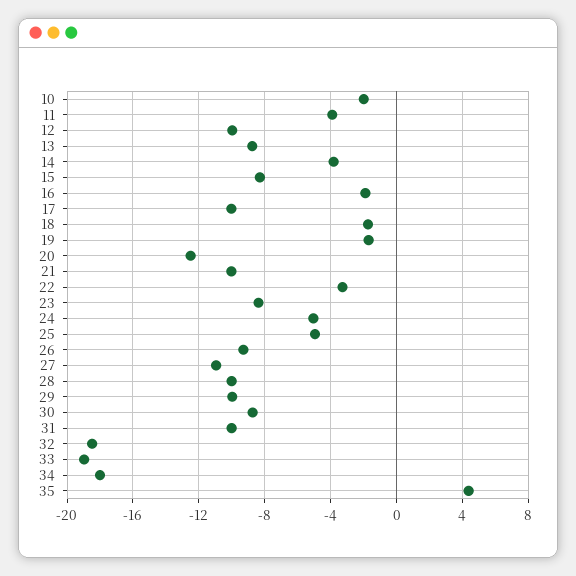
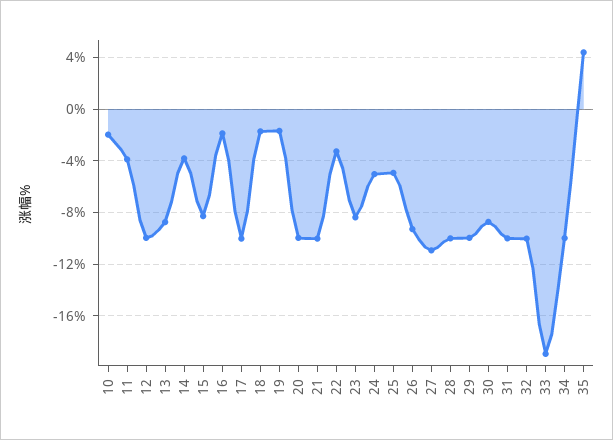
20: -12.5 -> -10
32: -18.5 -> -10
34: -18 -> -10

